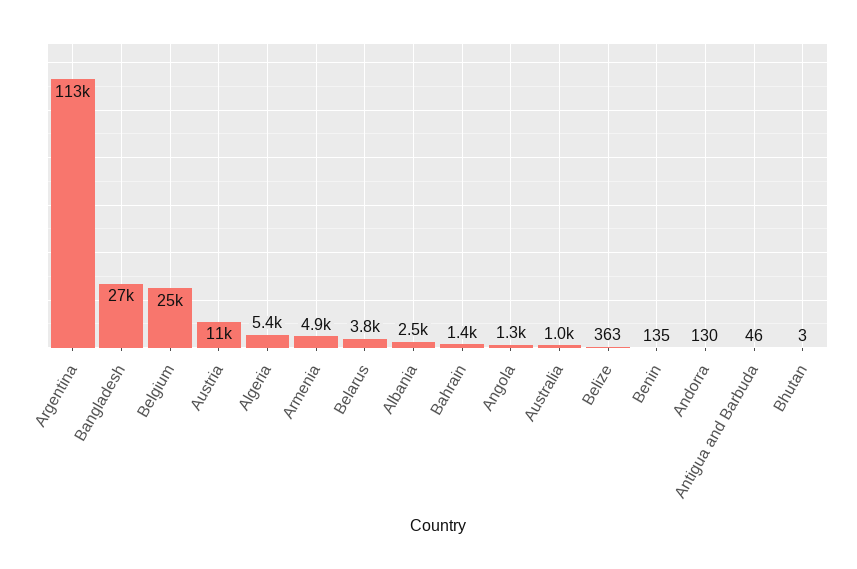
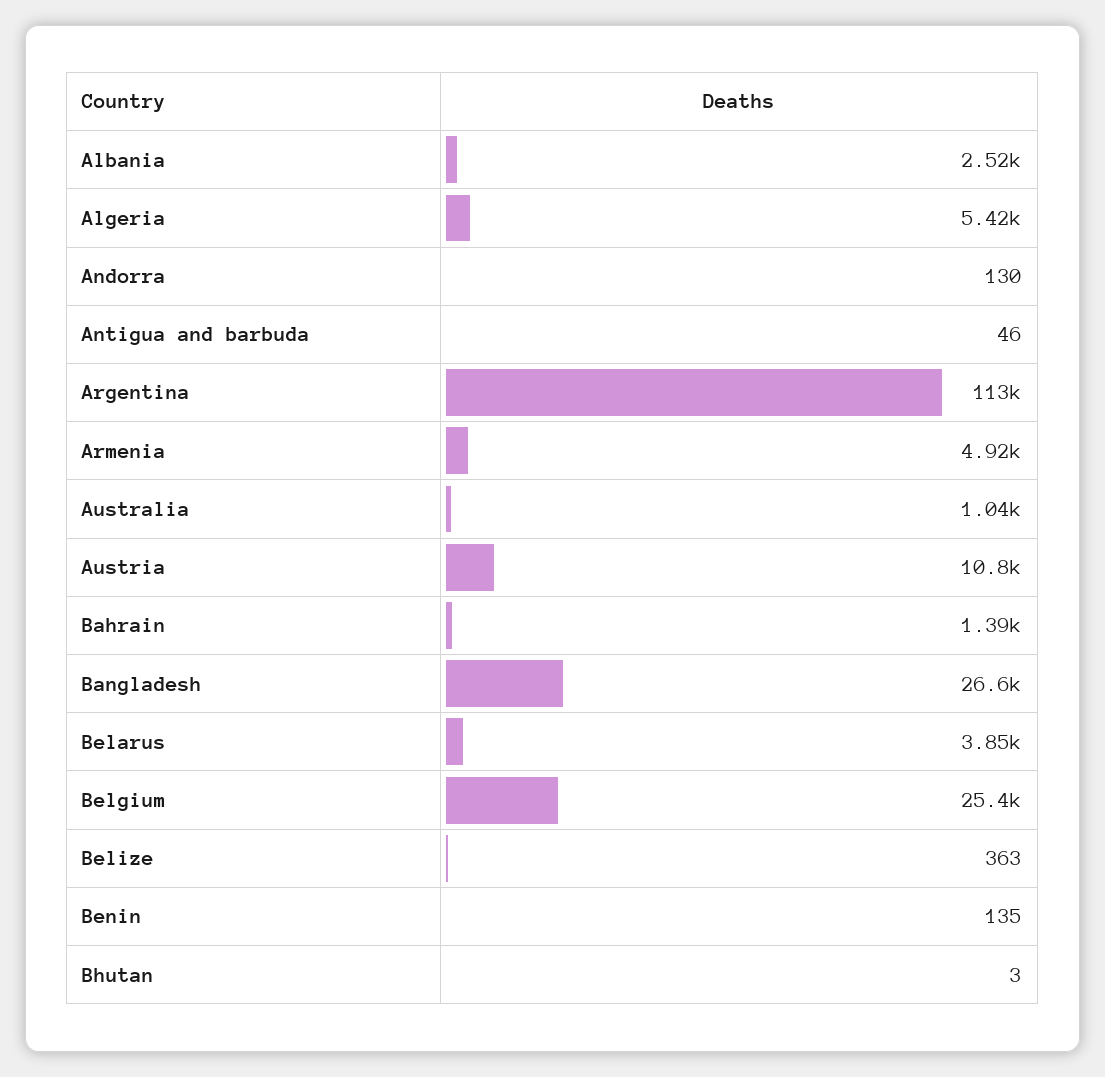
Angola: 1300 -> none

